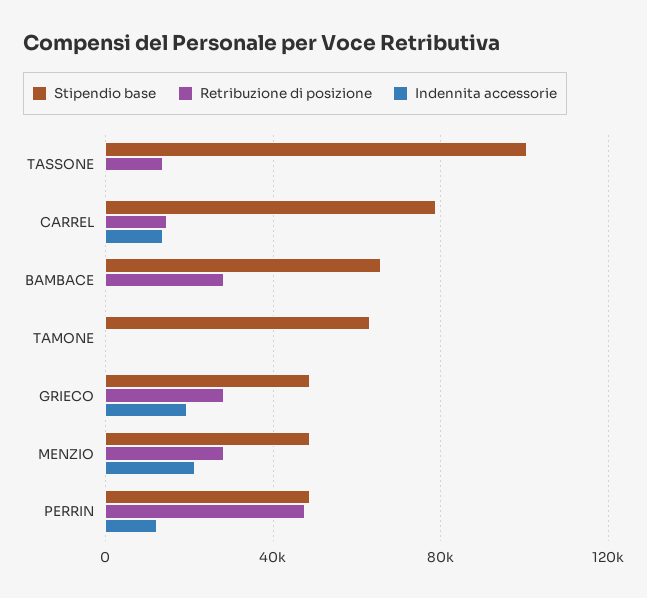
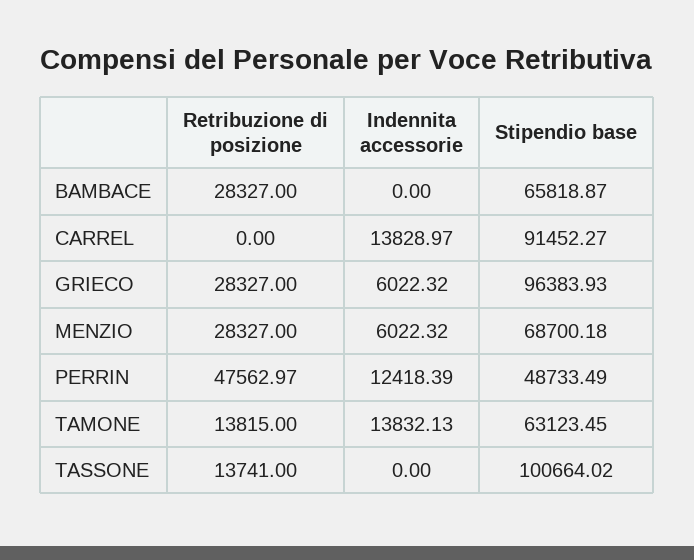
Stipendio base, CARREL: 80000 -> 91452.27
Retribuzione di posizione, CARREL: 15000 -> 0
Retribuzione di posizione, TAMONE: 0 -> 13815
Indennita accessorie, TAMONE: 0 -> 13832.13
Stipendio base, GRIECO: 50000 -> 96383.93
Indennita accessorie, GRIECO: 20000 -> 6022.32
Stipendio base, MENZIO: 50000 -> 68700.18
Indennita accessorie, MENZIO: 20000 -> 6022.32

